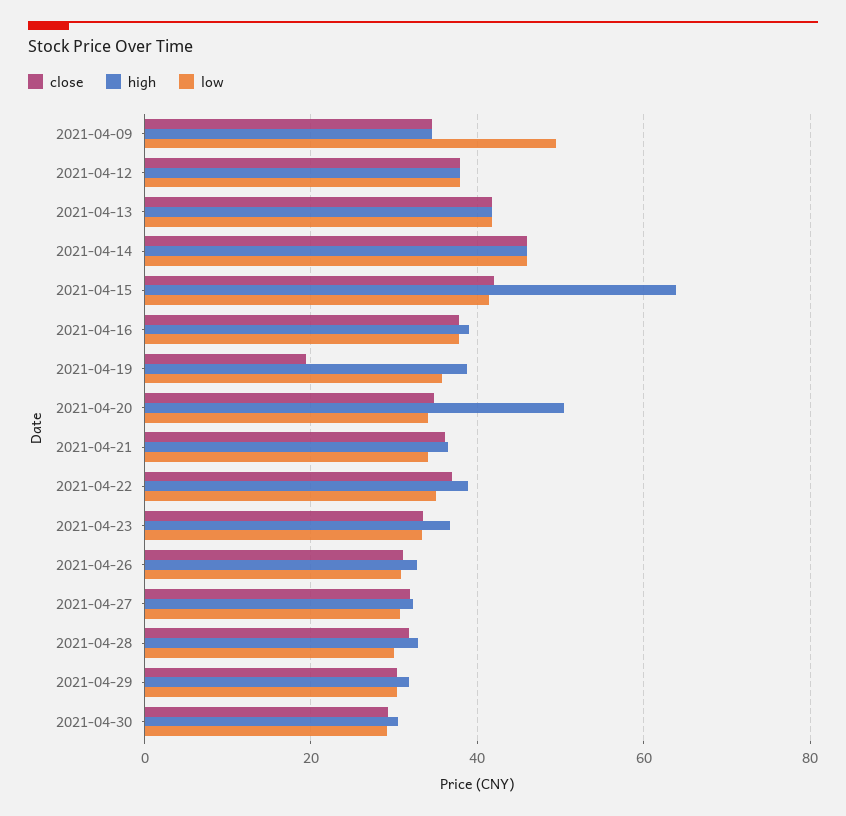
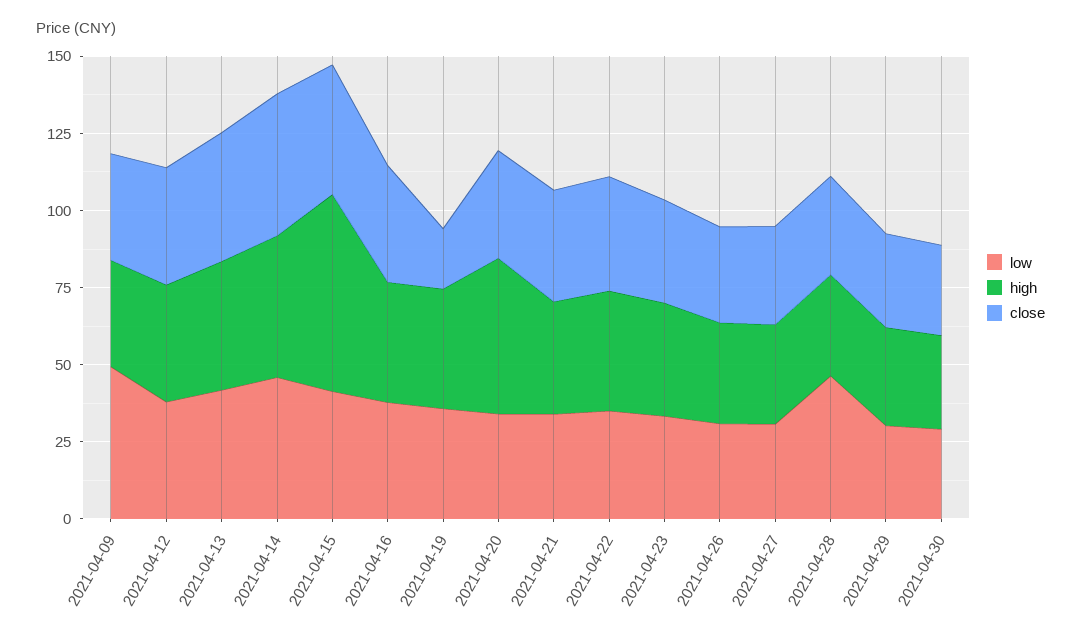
low, 2021-04-28: 30 -> 45

